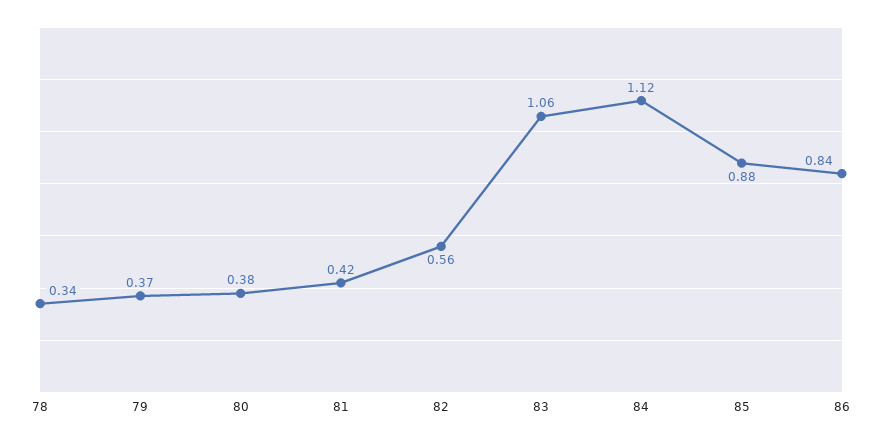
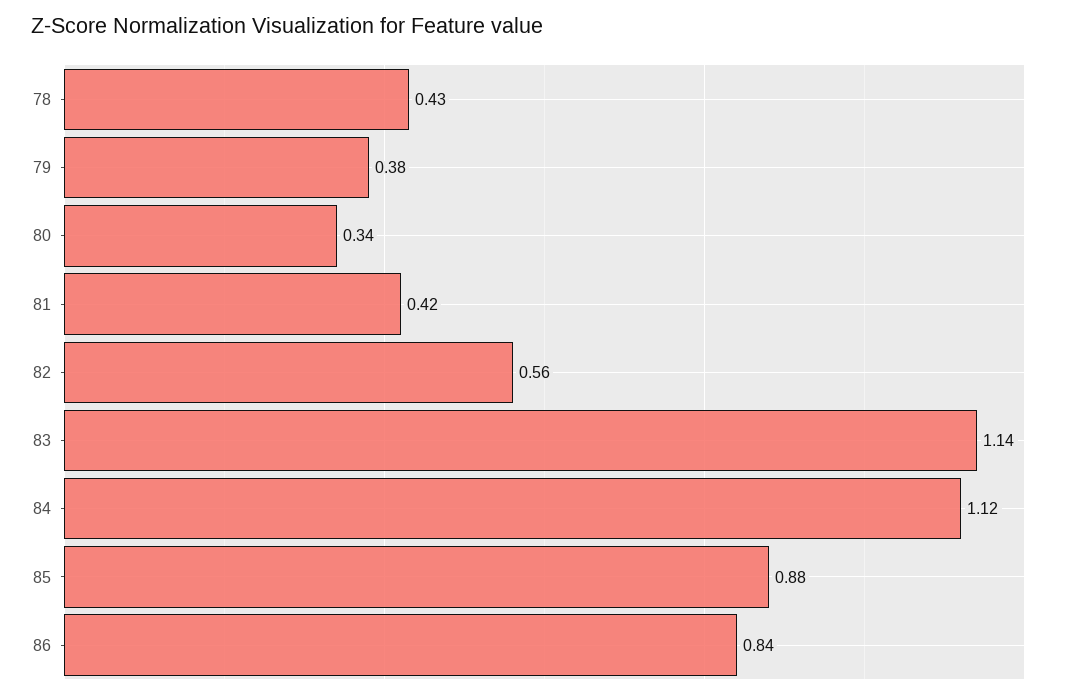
78: 0.34 -> 0.43
79: 0.37 -> 0.38
80: 0.38 -> 0.34
83: 1.06 -> 1.14

